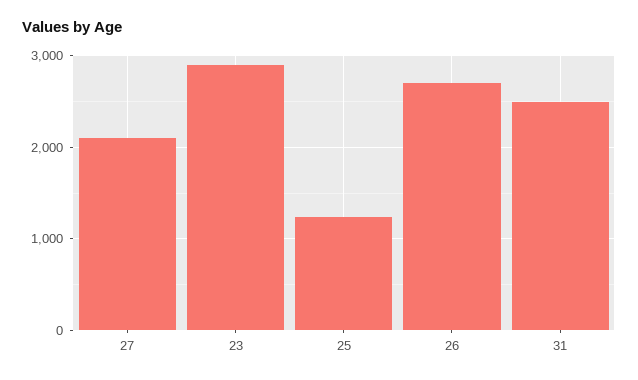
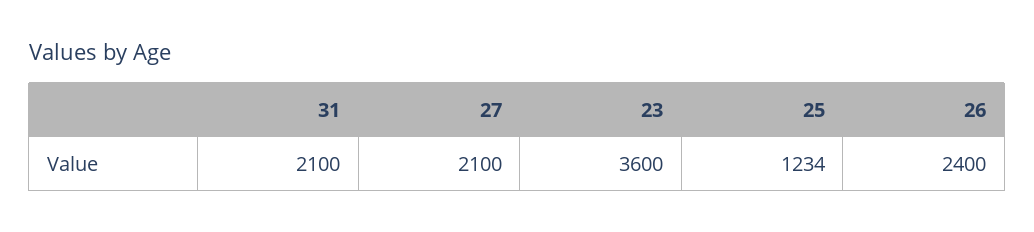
23: 2900 -> 3600
26: 2700 -> 2400
31: 2500 -> 2100

